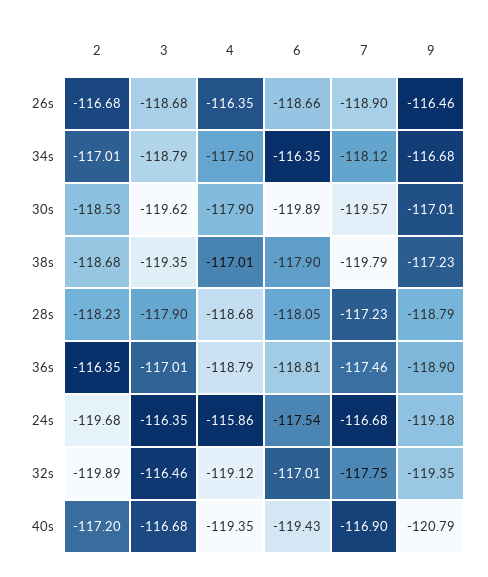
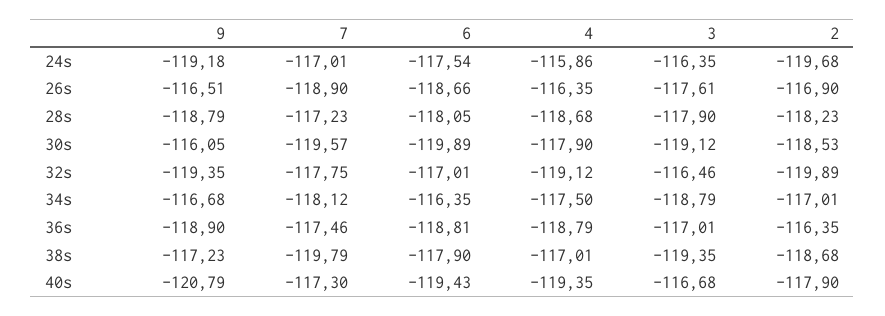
2, 26s: -116.68 -> -116.9
3, 26s: -118.68 -> -117.61
9, 26s: -116.46 -> -116.51
3, 30s: -119.62 -> -119.12
9, 30s: -117.01 -> -116.05
7, 24s: -116.68 -> -117.01
2, 40s: -117.2 -> -117.9
7, 40s: -116.9 -> -117.3

